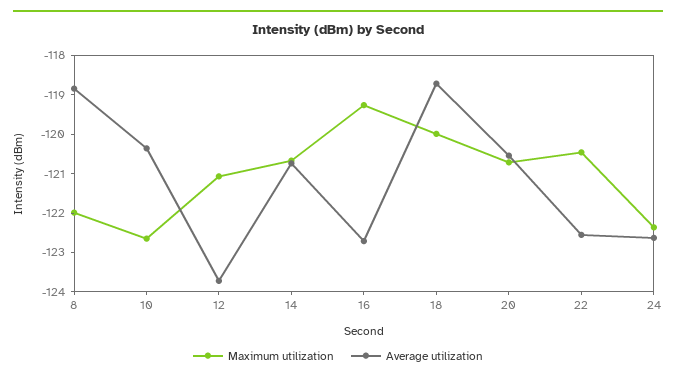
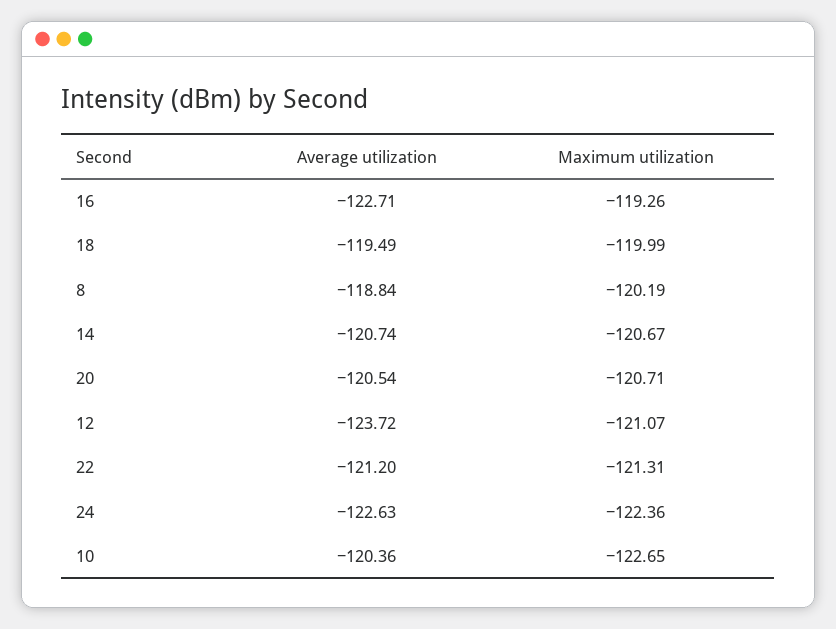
Maximum utilization, 8: -122 -> -120.19
Average utilization, 18: -118.75 -> -119.49
Maximum utilization, 22: -120.5 -> -121.31
Average utilization, 22: -122.5 -> -121.2

